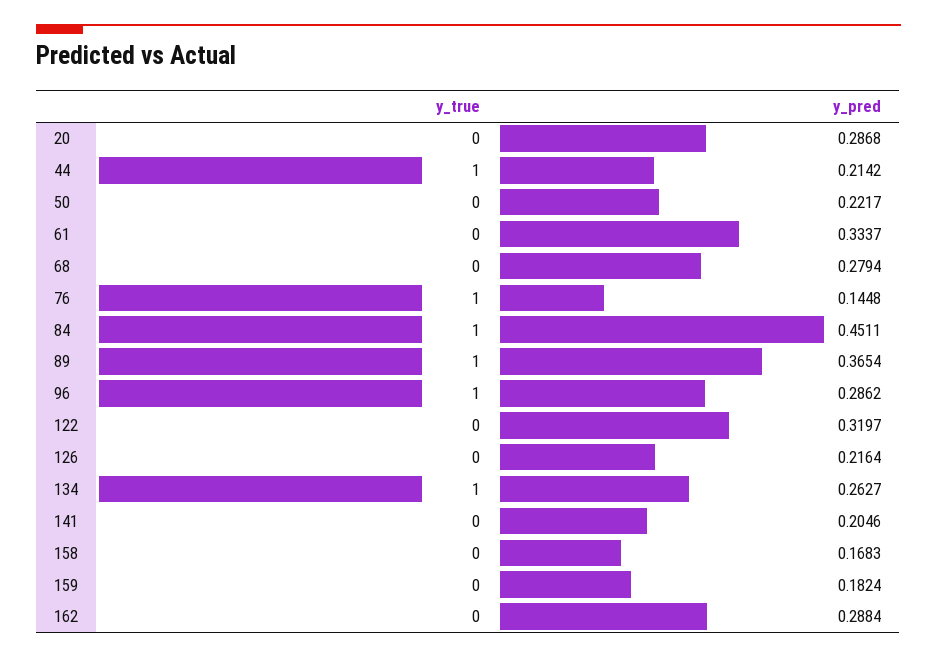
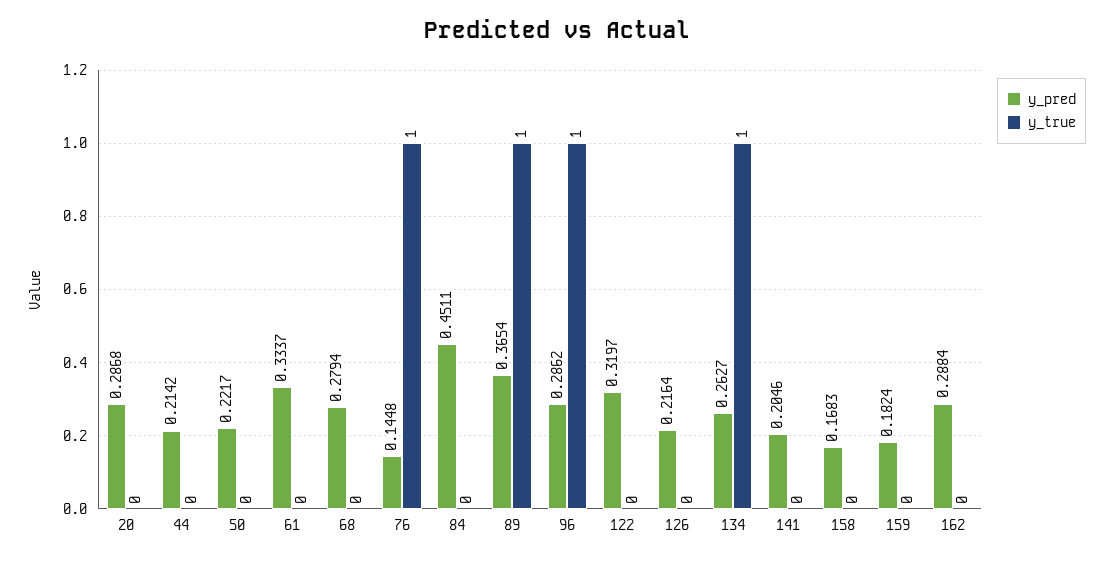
y_true, 44: 1 -> 0
y_true, 84: 1 -> 0

